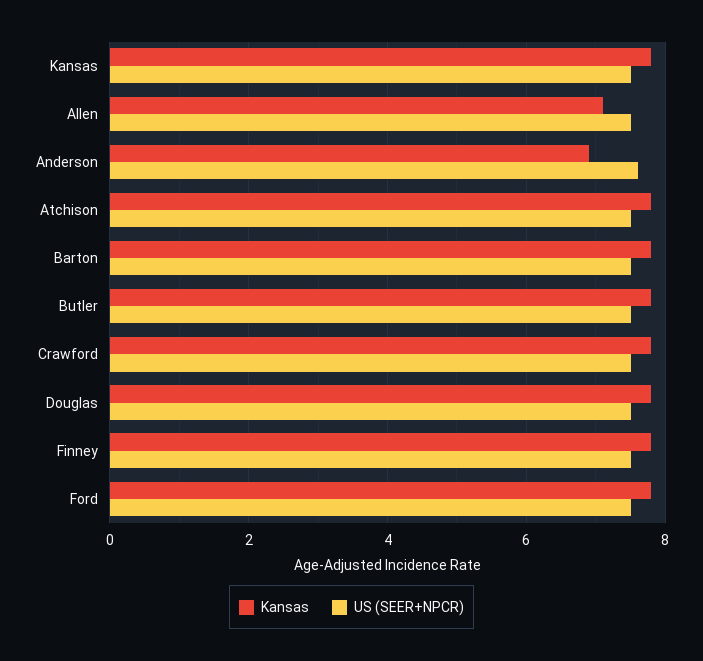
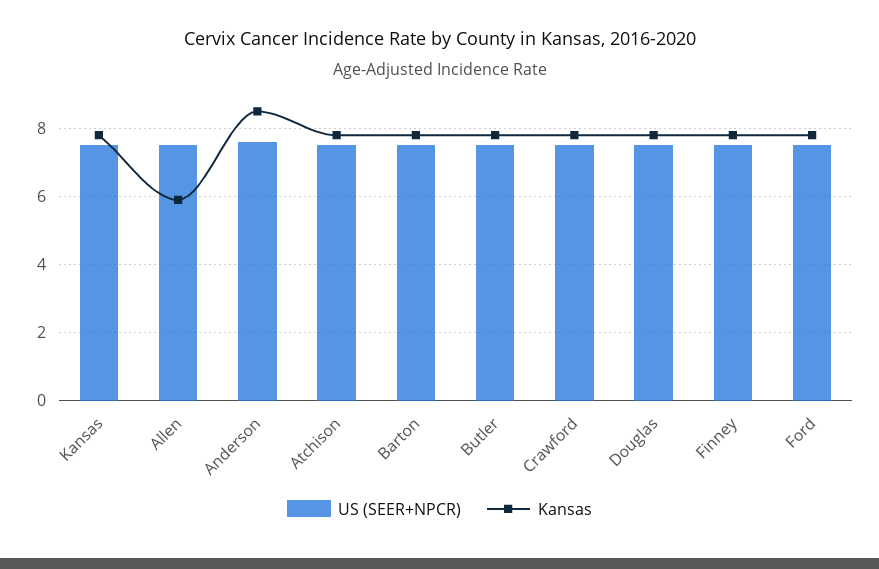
Kansas, Allen: 7 -> 6
Kansas, Anderson: 7 -> 8.5

